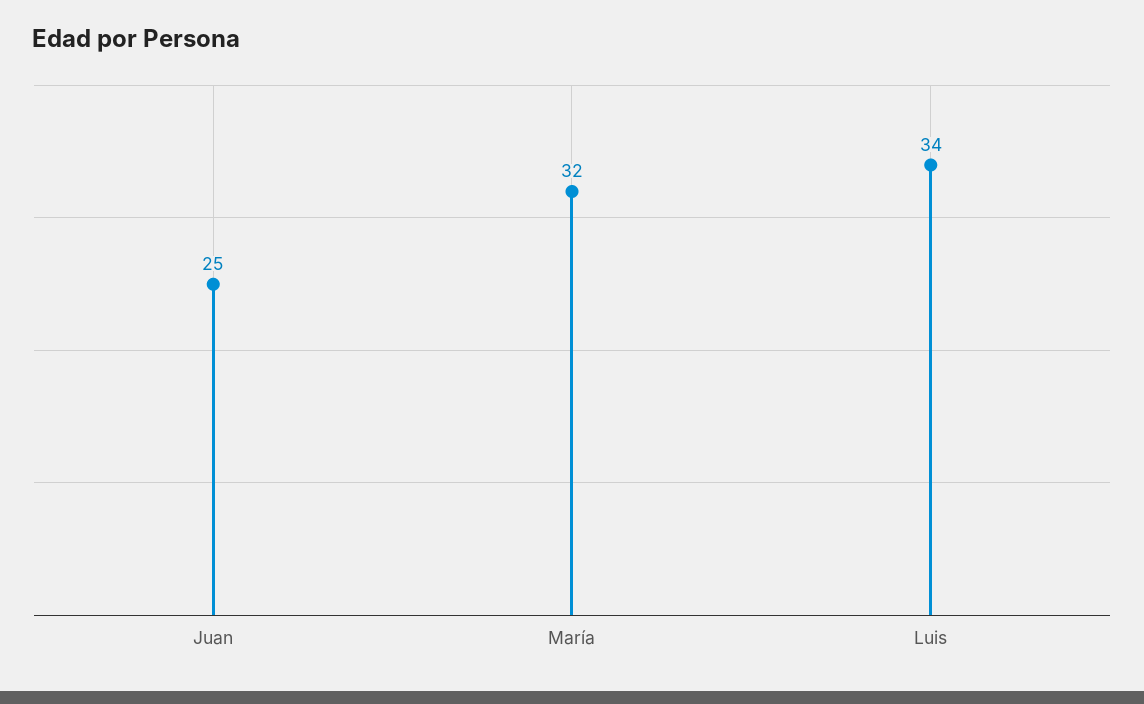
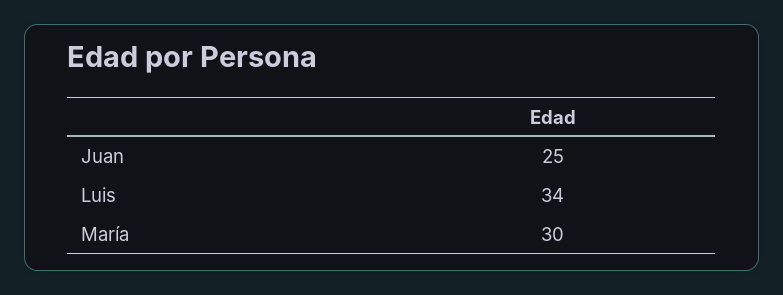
María: 32 -> 30

